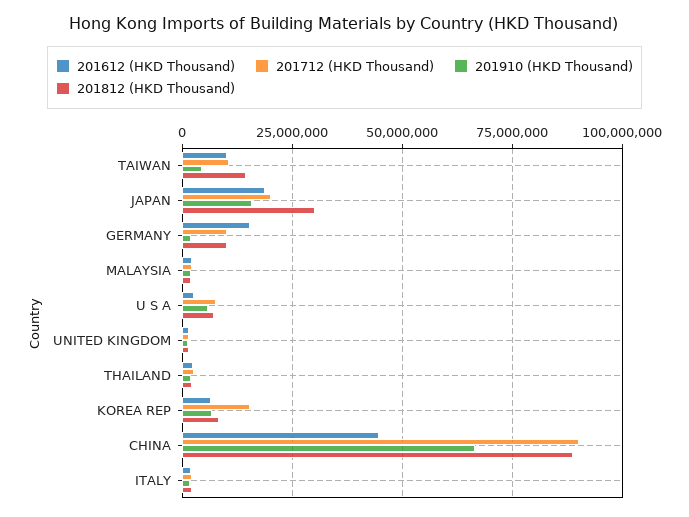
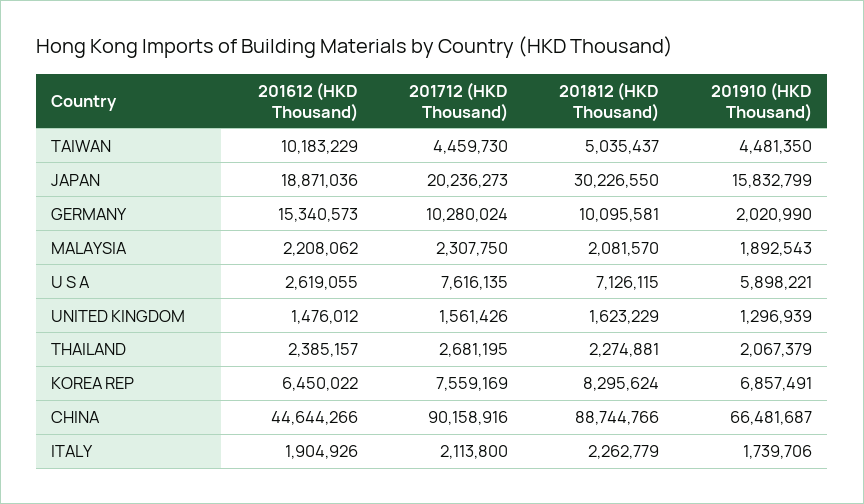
201712 (HKD Thousand), TAIWAN: 10000000 -> 4459730
201812 (HKD Thousand), TAIWAN: 15000000 -> 5035437
201712 (HKD Thousand), KOREA REP: 15000000 -> 7559169

